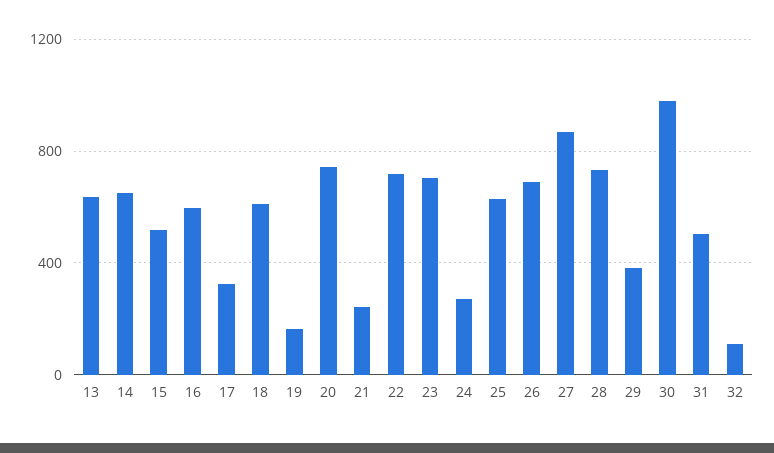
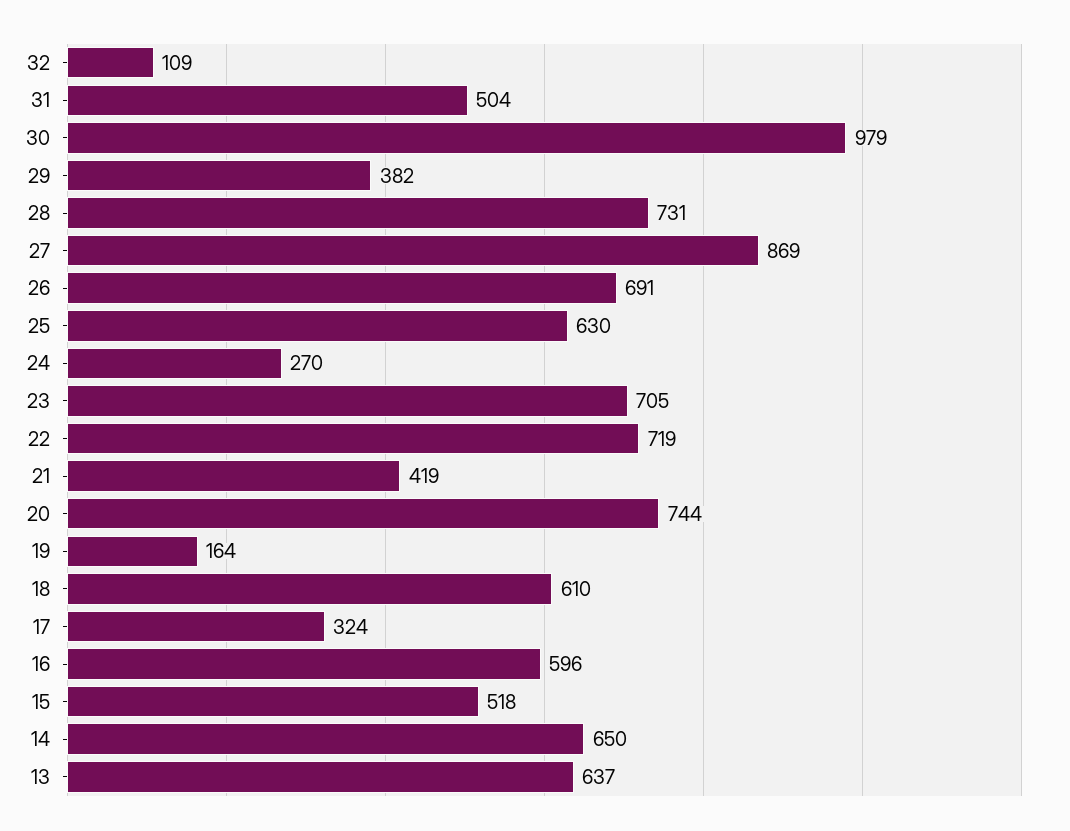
21: 250 -> 419

